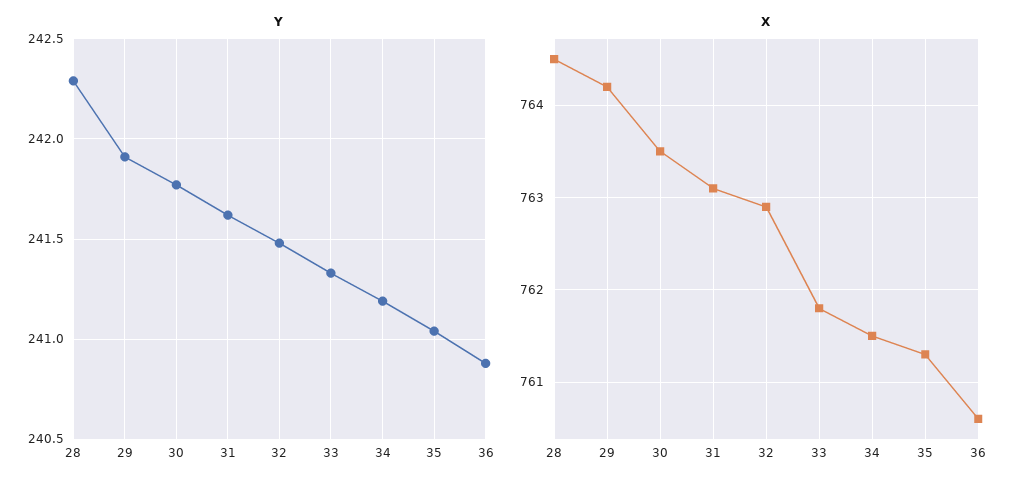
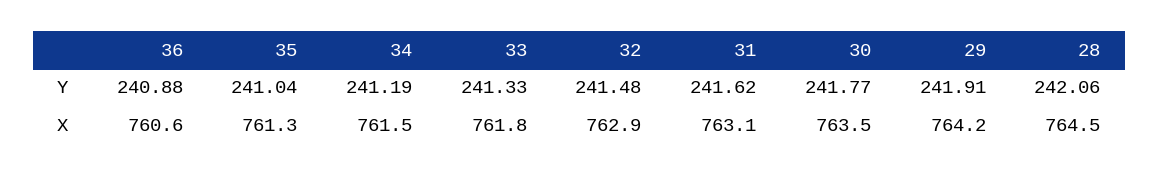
Y, 28: 242.3 -> 242.06

